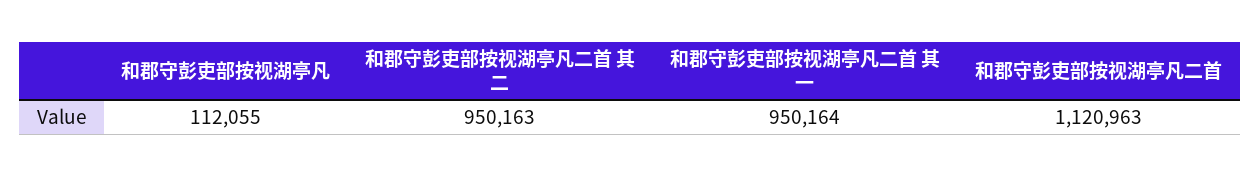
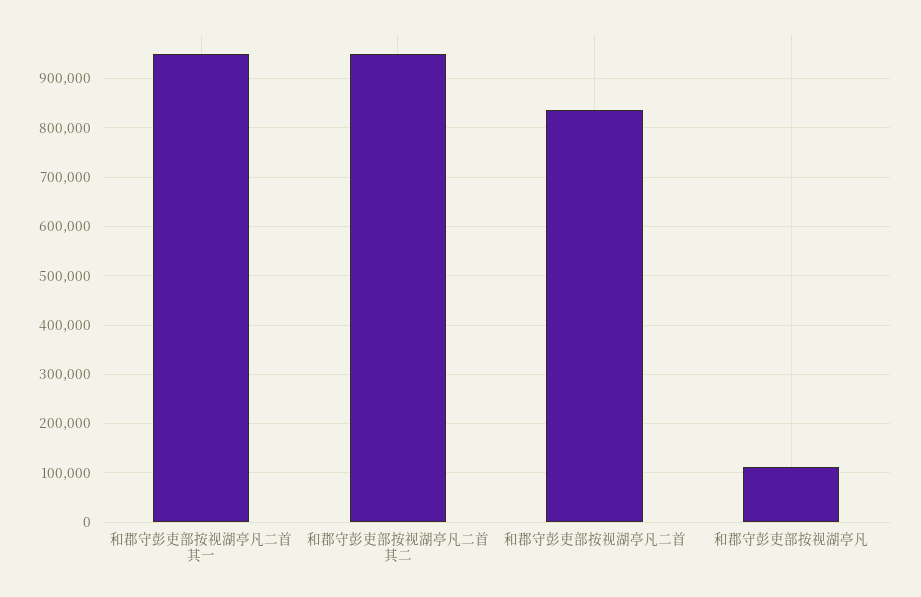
和郡守彭吏部按视湖亭凡二首: 1120963 -> 840000

